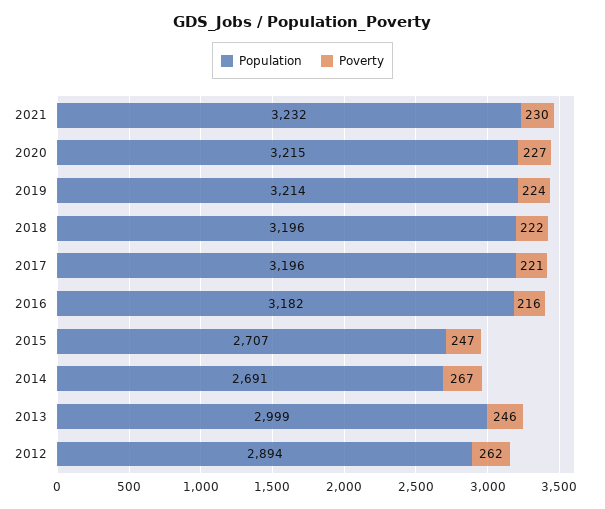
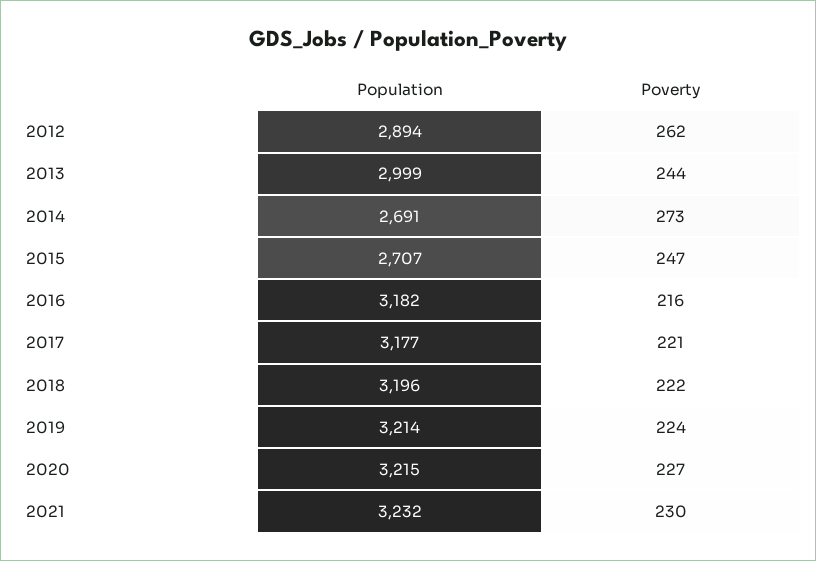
Population, 2017: 3196 -> 3177
Poverty, 2014: 267 -> 273
Poverty, 2013: 246 -> 244

